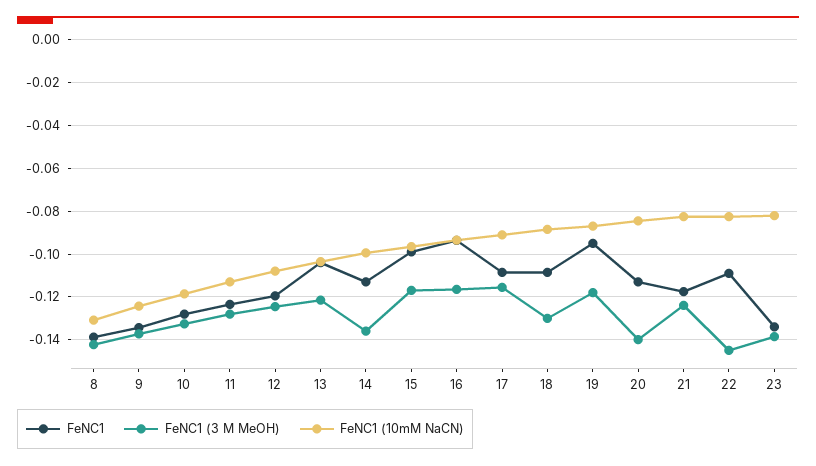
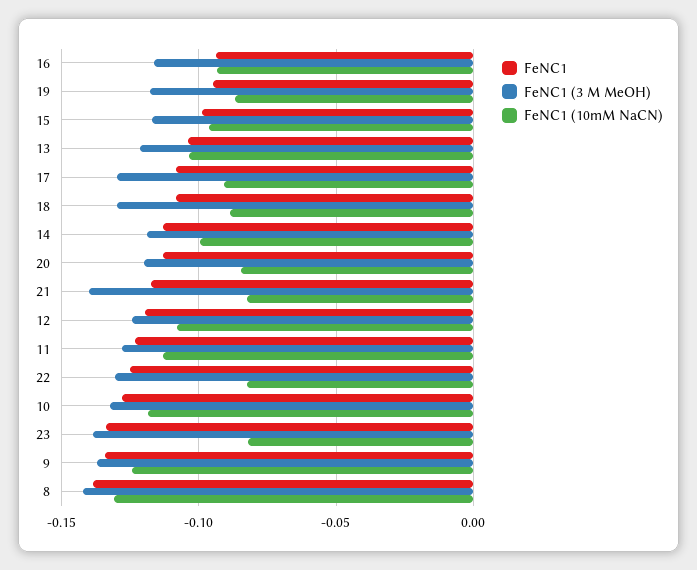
FeNC1 (3 M MeOH), 14: -0.135 -> -0.12
FeNC1 (3 M MeOH), 17: -0.115 -> -0.13
FeNC1 (3 M MeOH), 20: -0.14 -> -0.12
FeNC1 (3 M MeOH), 21: -0.125 -> -0.14
FeNC1, 22: -0.11 -> -0.125
FeNC1 (3 M MeOH), 22: -0.145 -> -0.13

